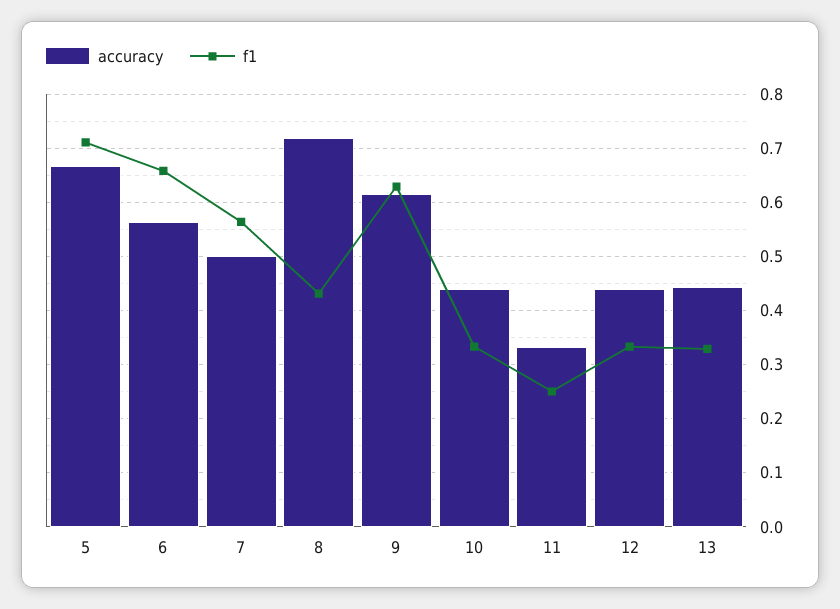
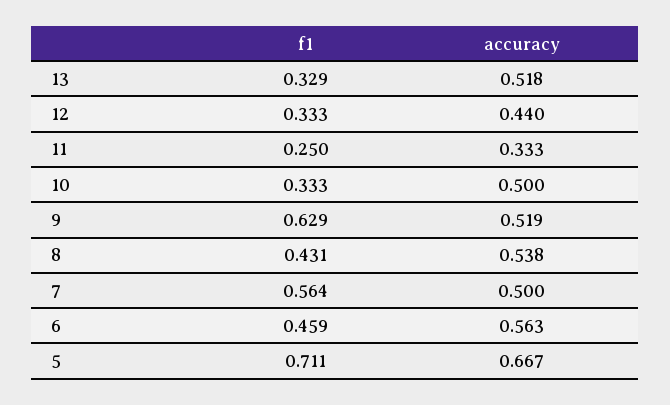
f1, 6: 0.66 -> 0.459
accuracy, 8: 0.72 -> 0.538
accuracy, 9: 0.62 -> 0.519
accuracy, 10: 0.44 -> 0.5
accuracy, 13: 0.44 -> 0.518

